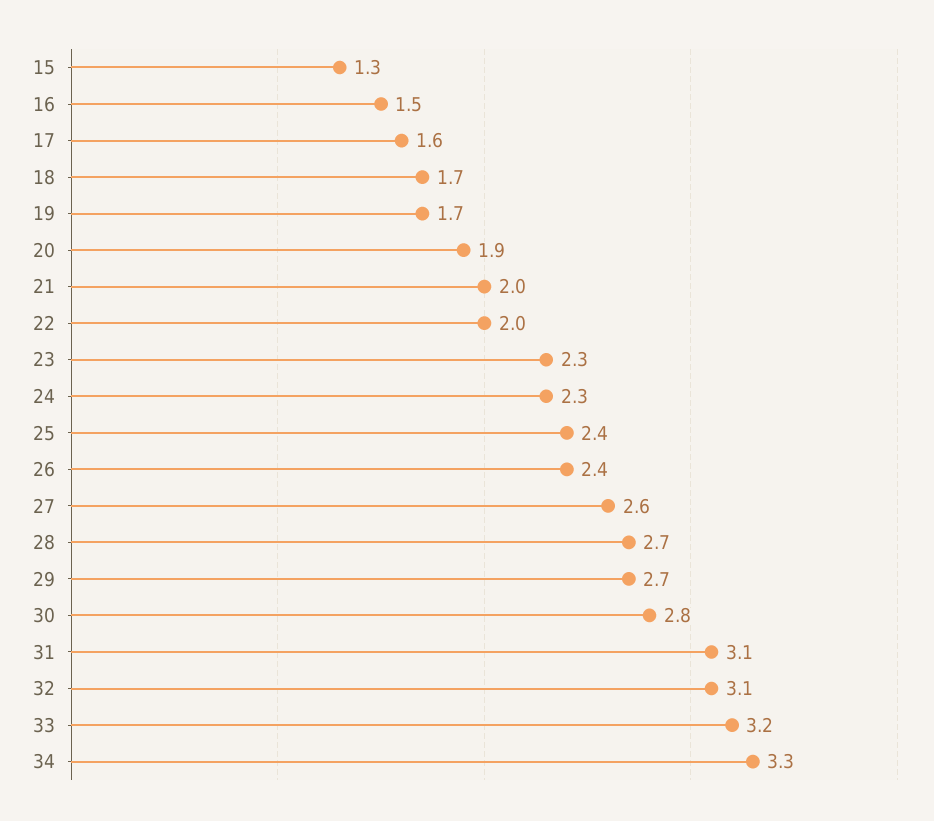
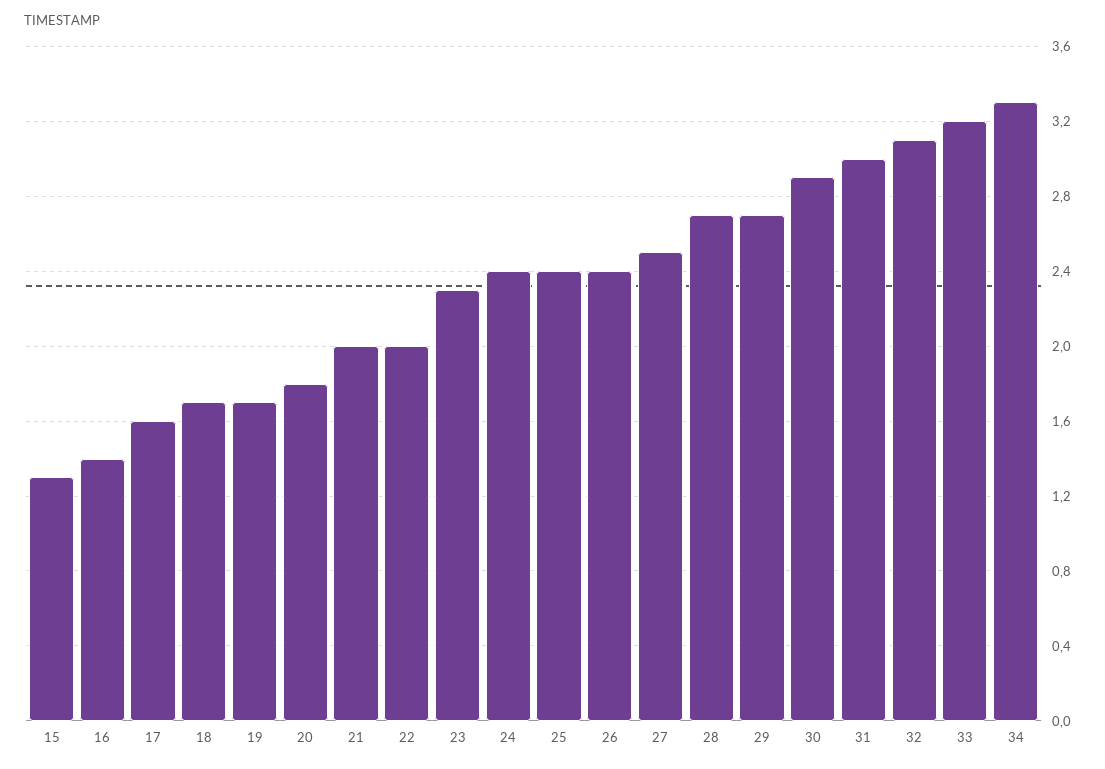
16: 1.5 -> 1.4
20: 1.9 -> 1.8
24: 2.3 -> 2.4
27: 2.6 -> 2.5
30: 2.8 -> 2.9
31: 3.1 -> 3

